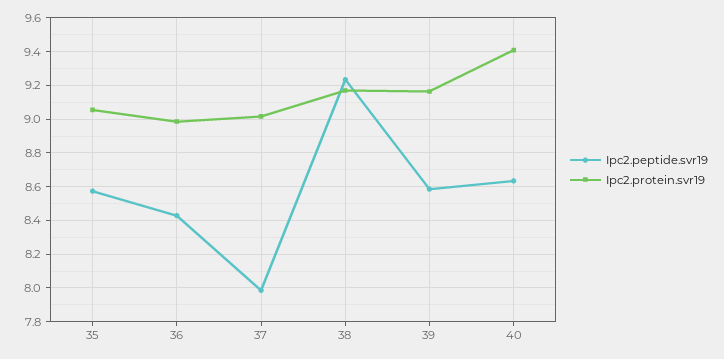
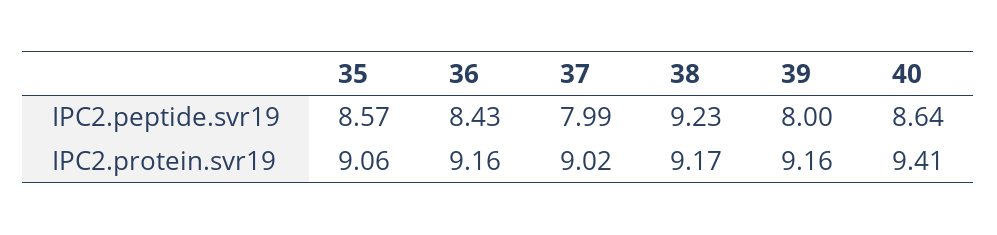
Ipc2.protein.svr19, 36: 9 -> 9.16
Ipc2.peptide.svr19, 39: 8.6 -> 8

